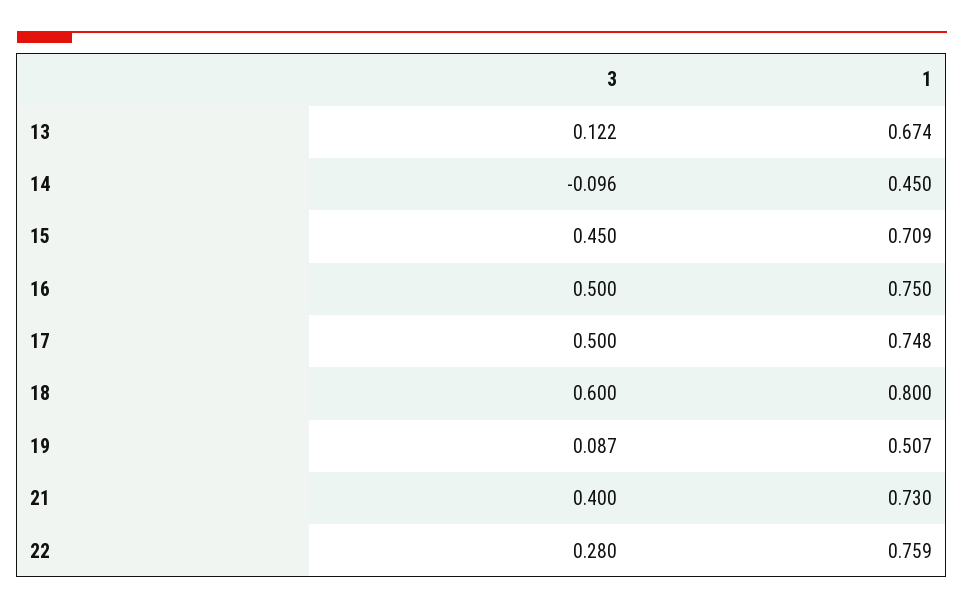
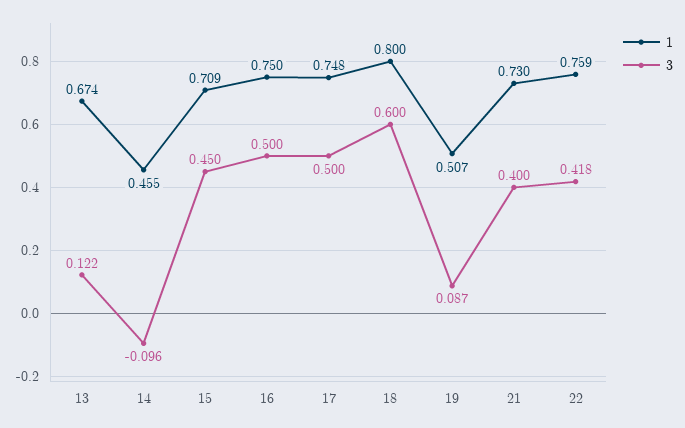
1, 14: 0.45 -> 0.455
3, 22: 0.28 -> 0.418

